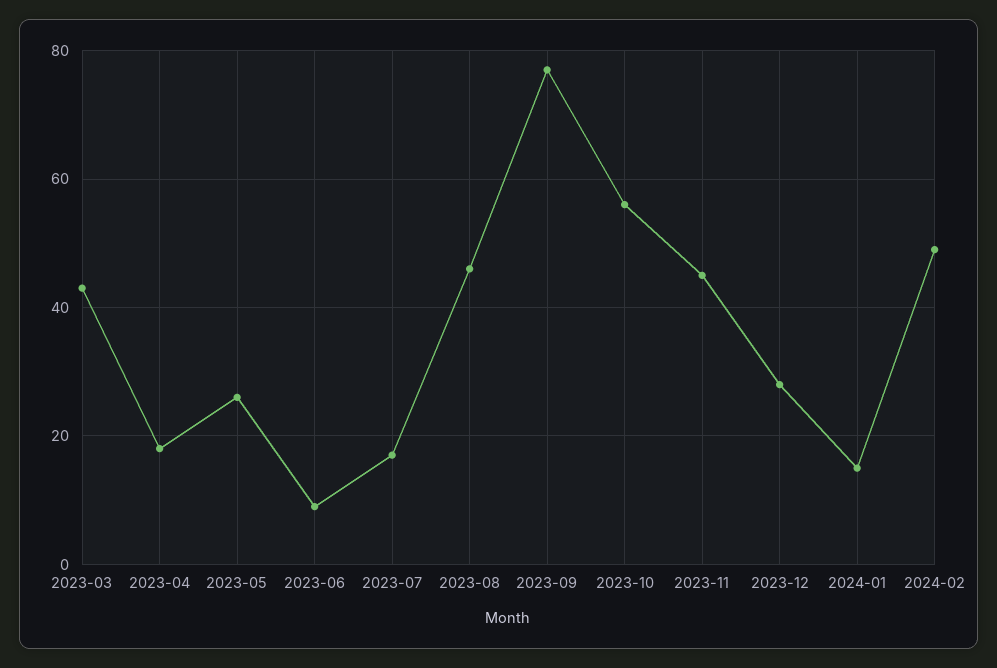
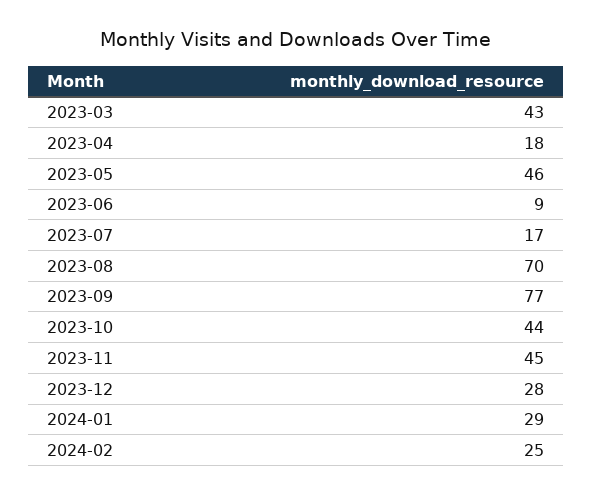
2023-05: 25 -> 46
2023-08: 45 -> 70
2023-10: 55 -> 44
2024-01: 15 -> 29
2024-02: 50 -> 25

